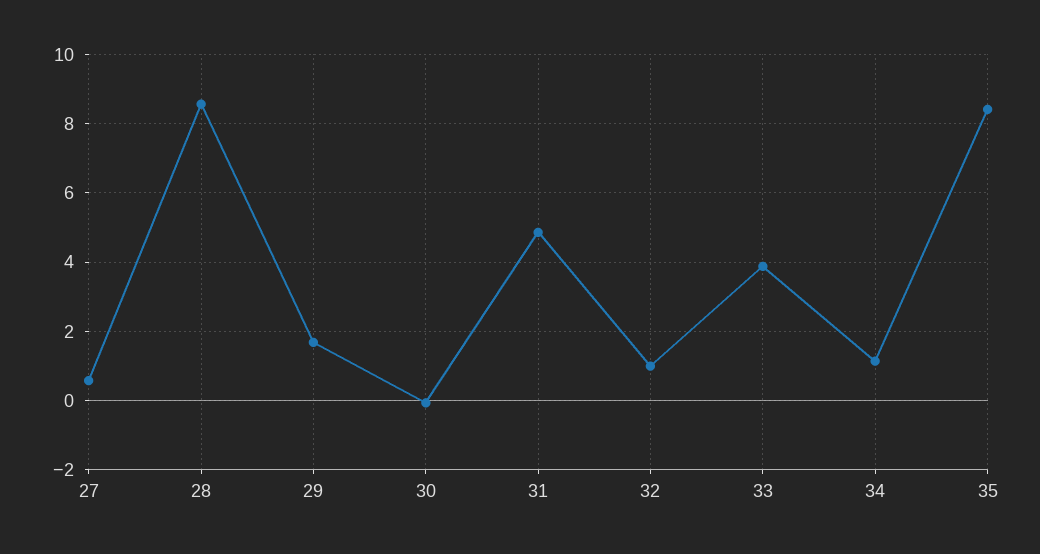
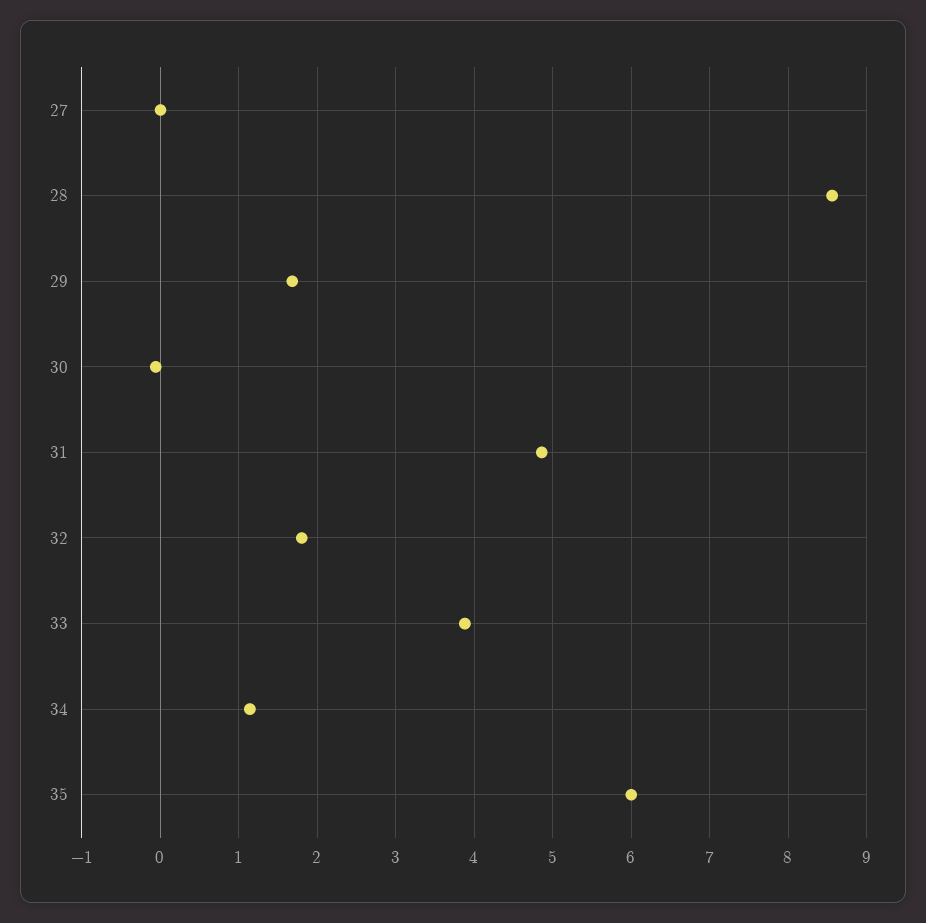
27: 0.6 -> 0
32: 1 -> 1.8
35: 8.4 -> 6

